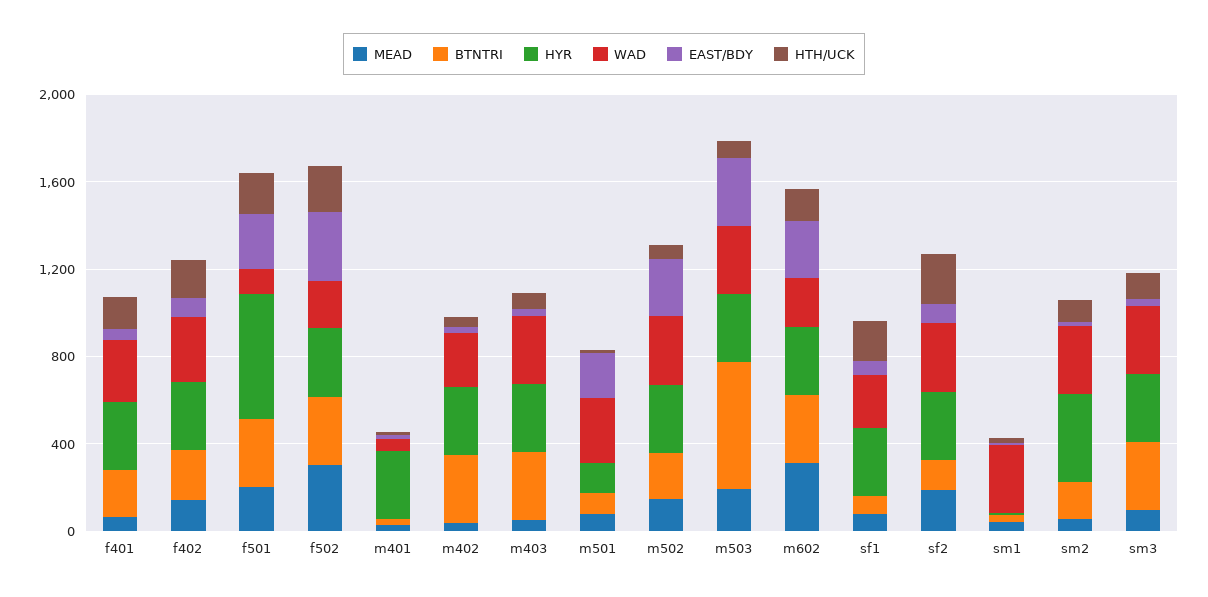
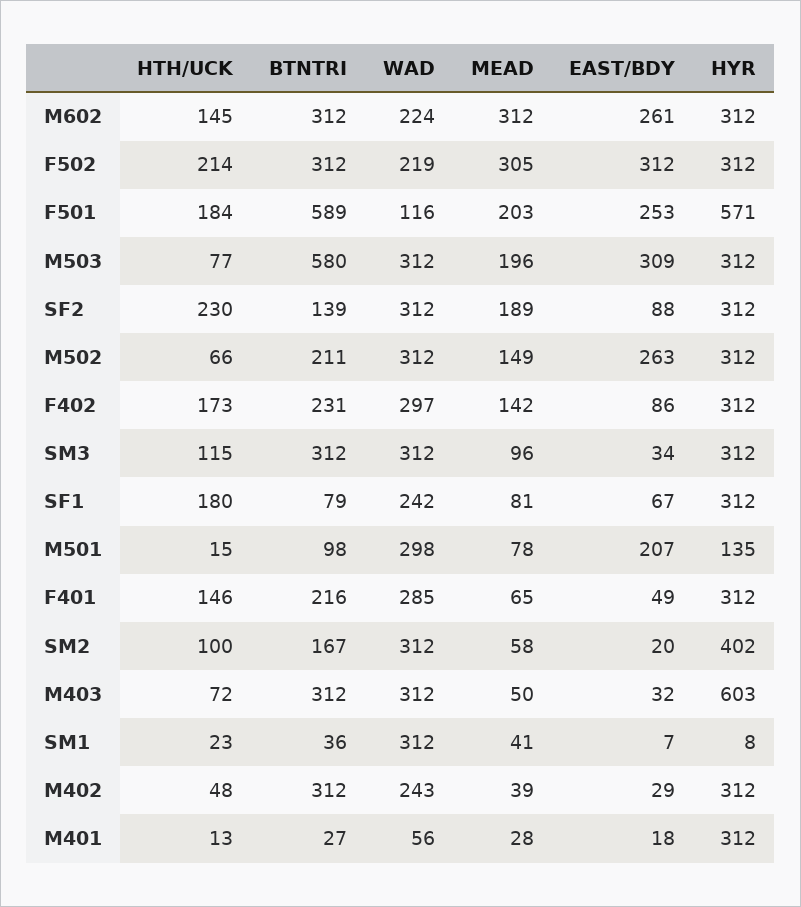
BTNTRI, f501: 300 -> 589
HYR, m403: 300 -> 603

